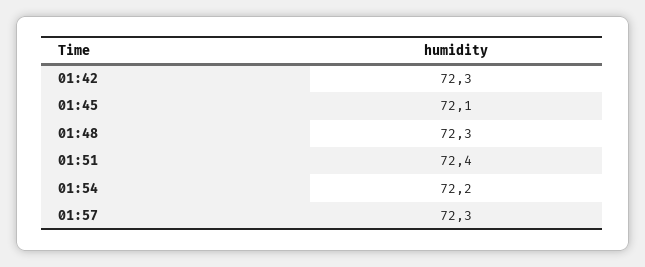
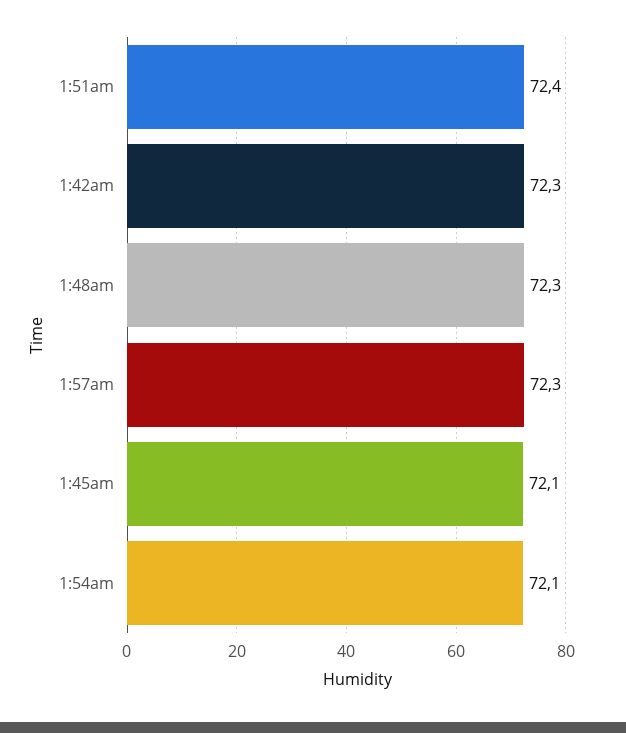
01:54: 72.2 -> 72.1

